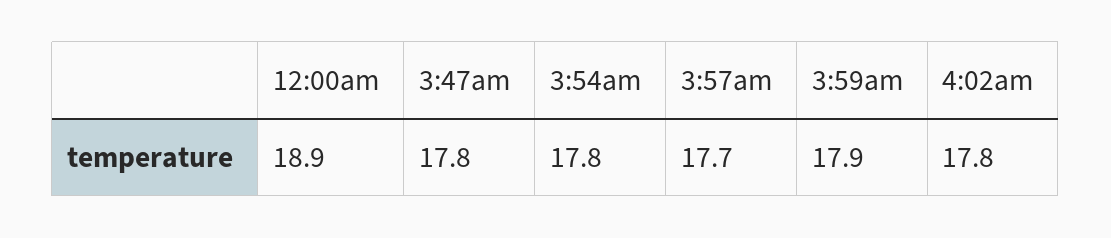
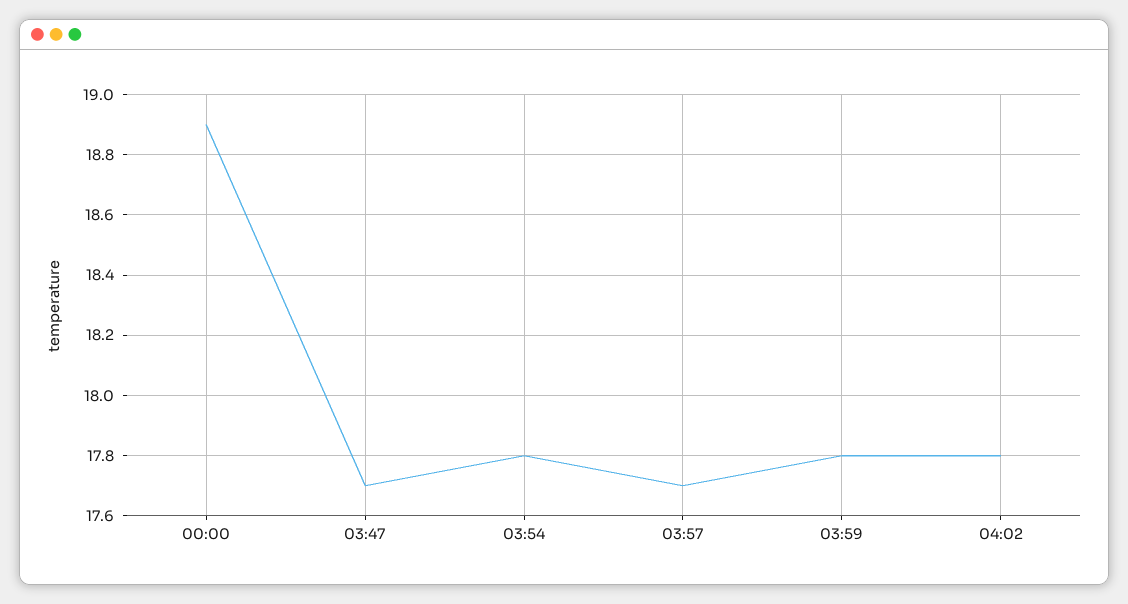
3:47am: 17.8 -> 17.7
3:59am: 17.9 -> 17.8

